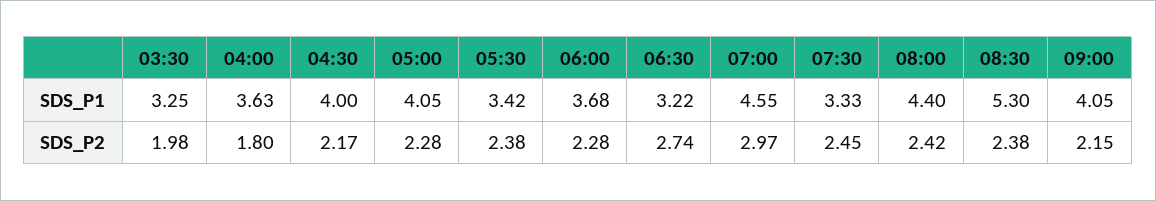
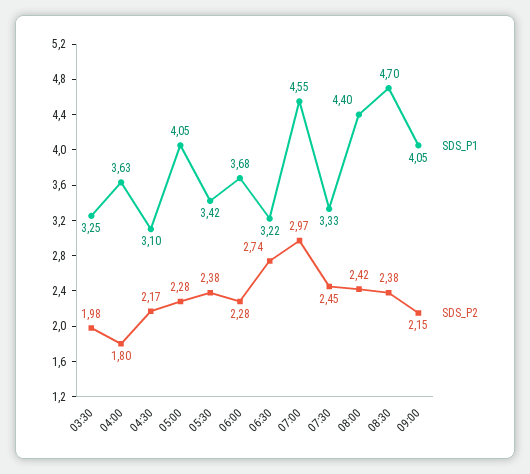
SDS_P1, 04:30: 4 -> 3.1
SDS_P1, 08:30: 5.3 -> 4.7

